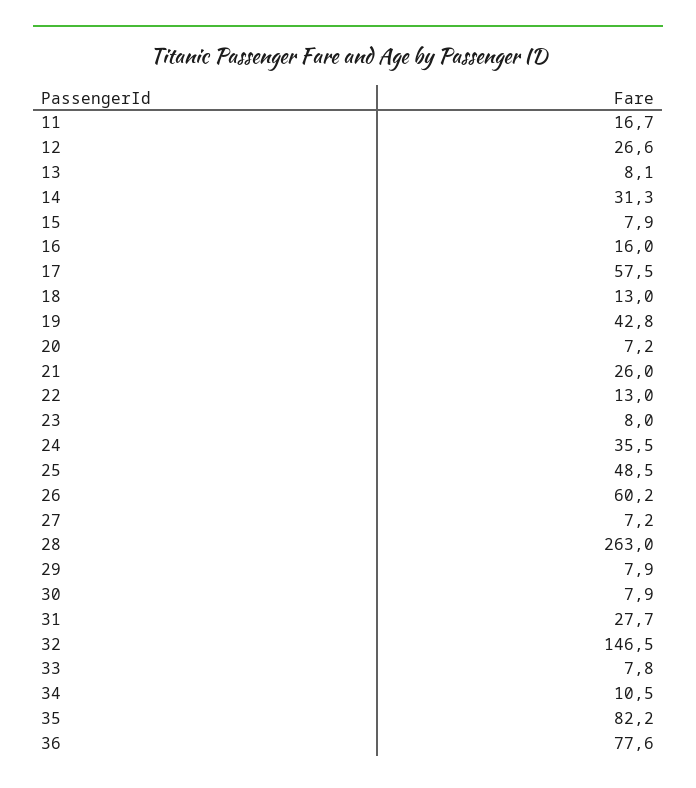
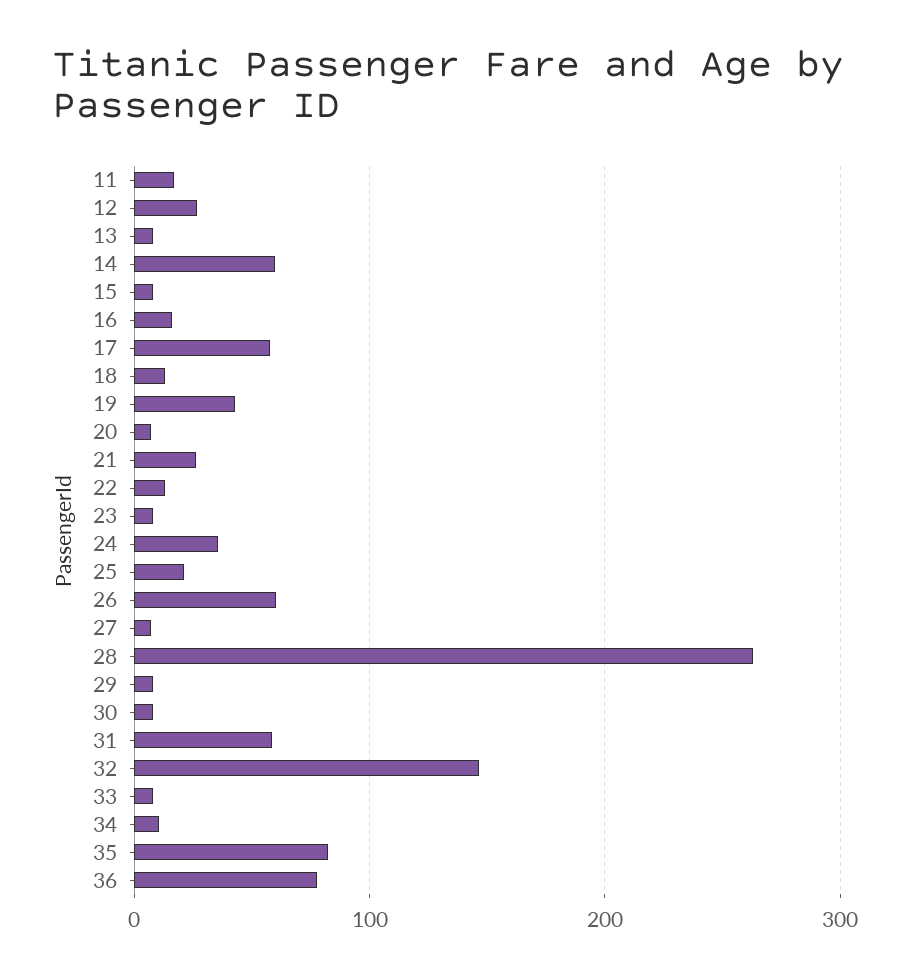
14: 31.3 -> 60
25: 48.5 -> 20
31: 27.7 -> 60

